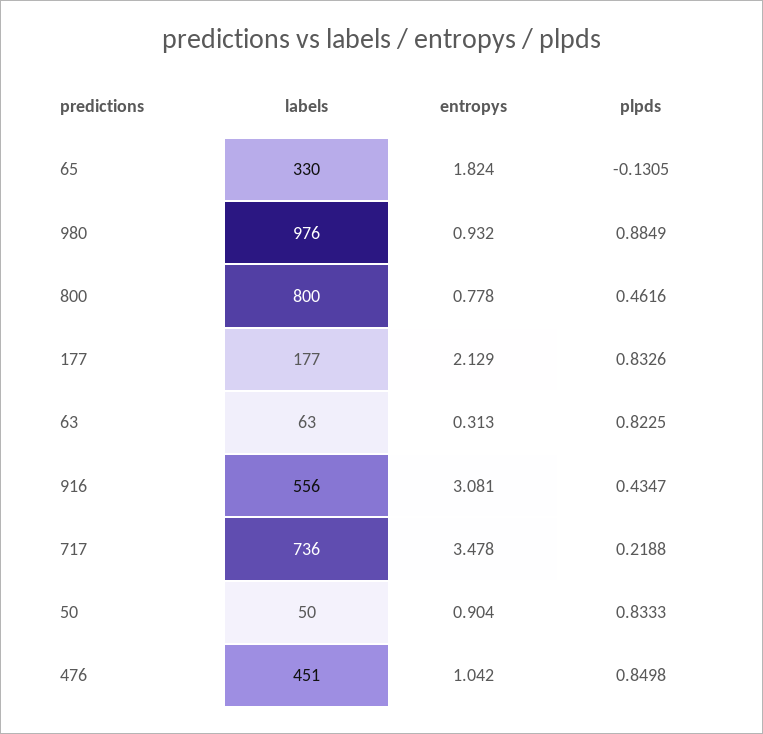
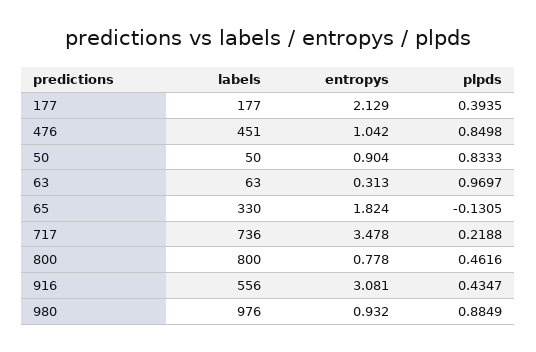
plpds, 177: 0.8326 -> 0.3935
plpds, 63: 0.8225 -> 0.9697

